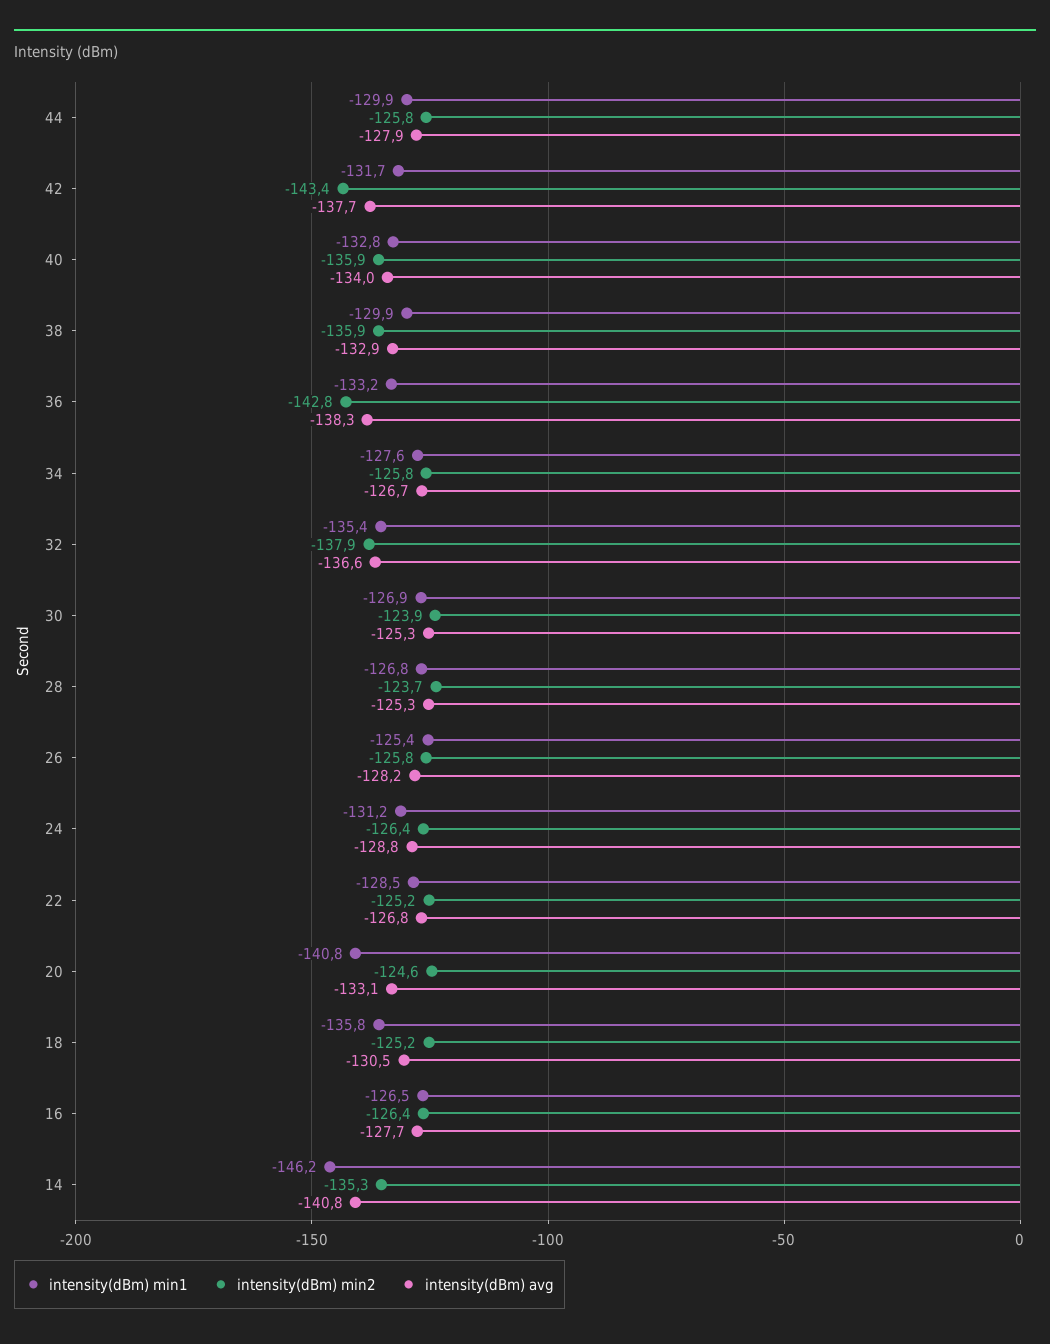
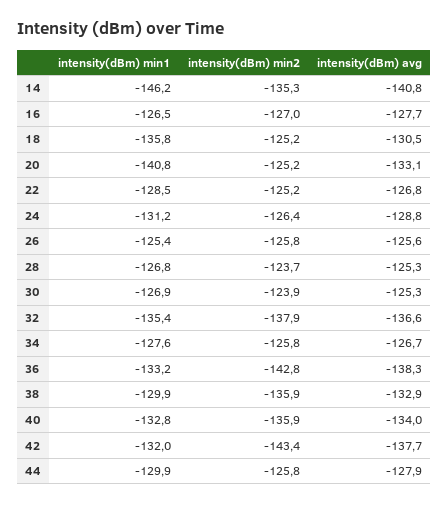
intensity(dBm) min1, 42: -131.7 -> -132
intensity(dBm) avg, 26: -128.2 -> -125.6
intensity(dBm) min2, 20: -124.6 -> -125.2
intensity(dBm) min2, 16: -126.4 -> -127

